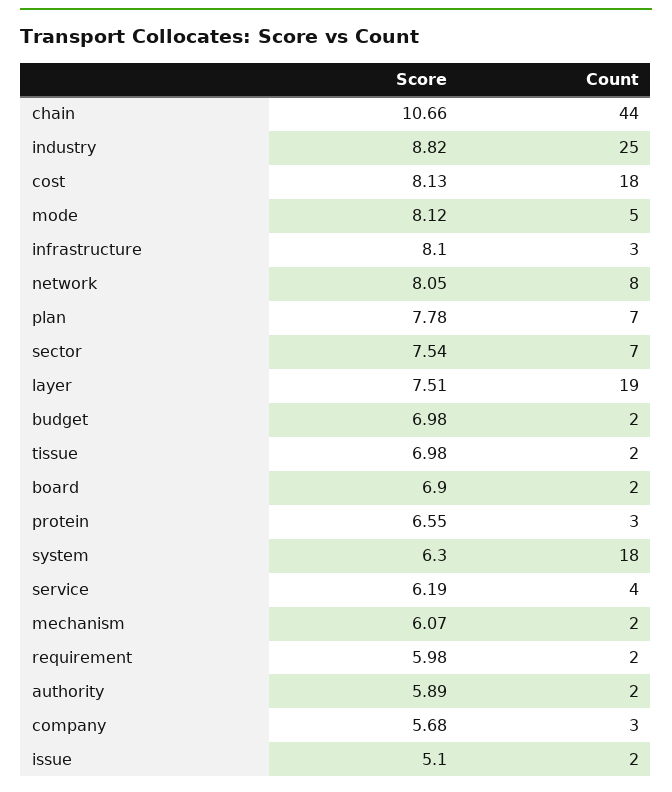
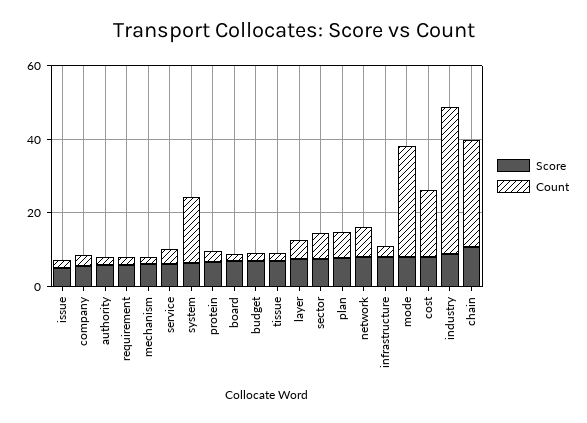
Count, chain: 44 -> 30
Count, industry: 25 -> 40
Count, mode: 5 -> 30
Count, layer: 19 -> 5

